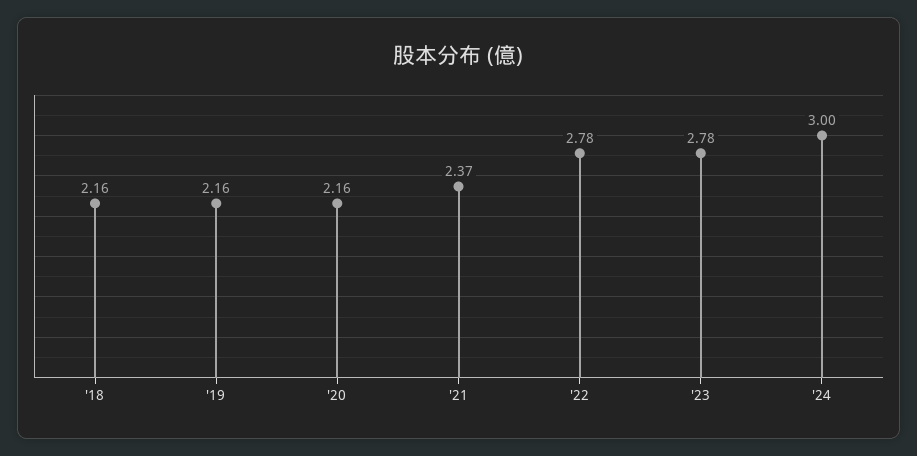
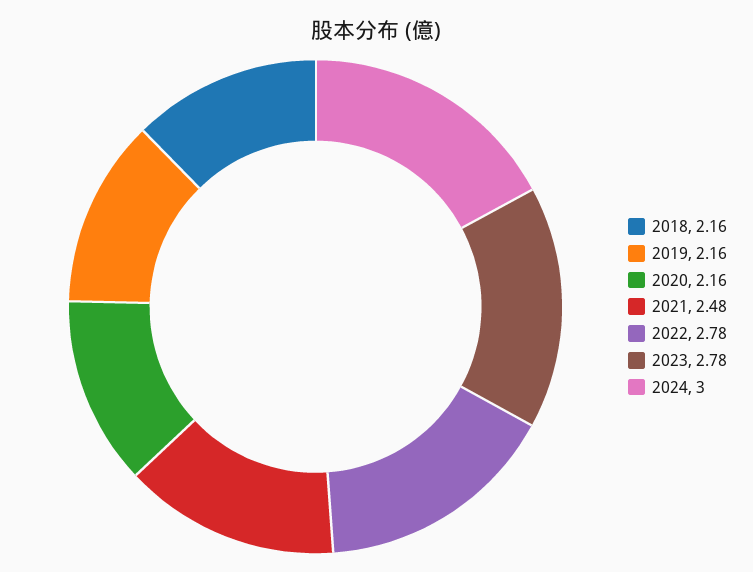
'21: 2.37 -> 2.48

